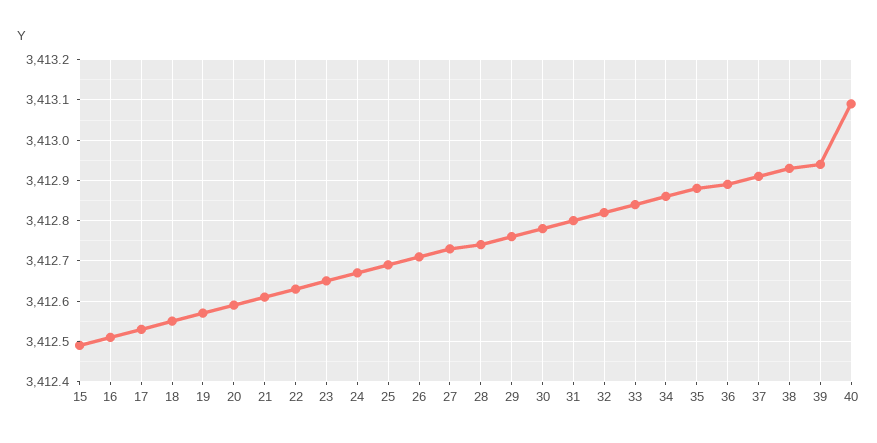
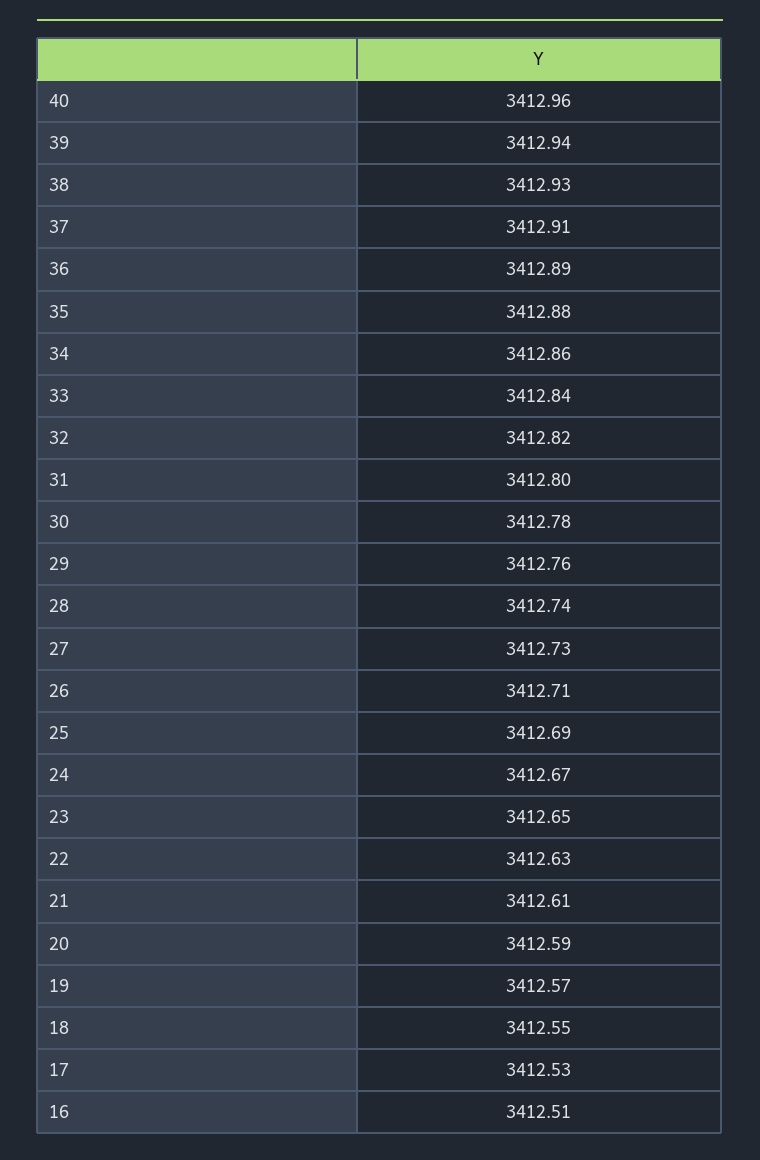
15: 3412.5 -> none
40: 3413.1 -> 3412.96

